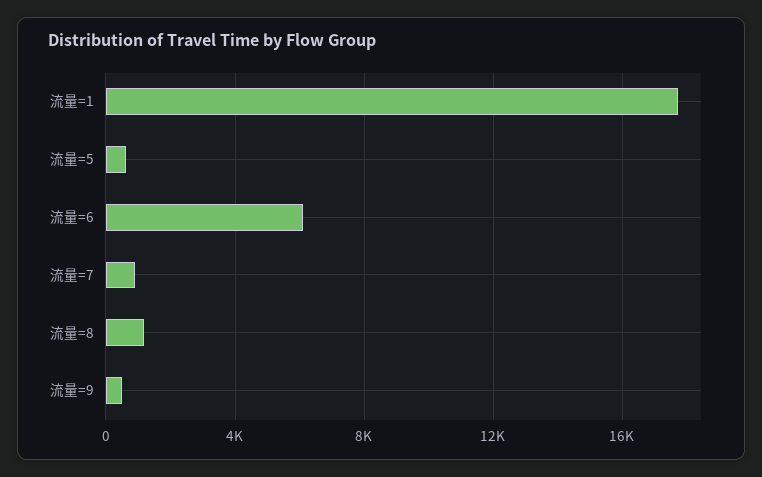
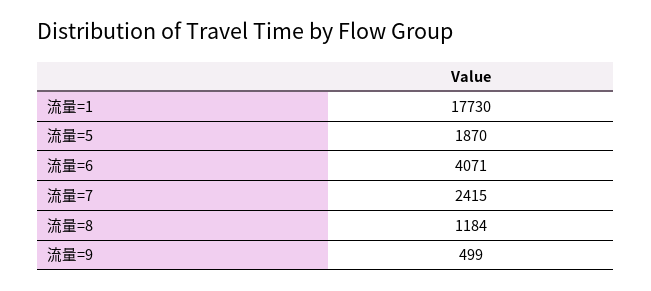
流量=5: 500 -> 1870
流量=6: 6000 -> 4071
流量=7: 1000 -> 2415

